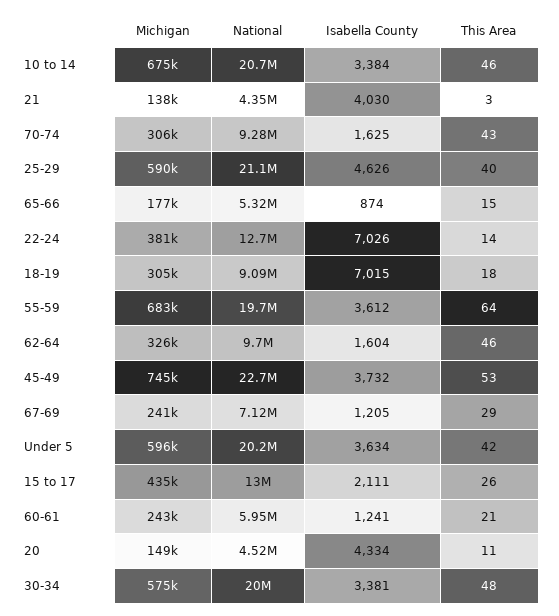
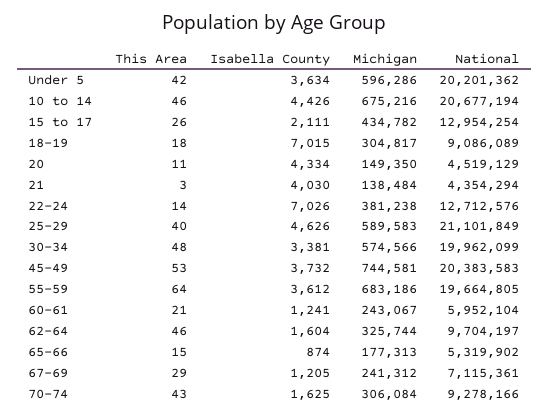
Isabella County, 10 to 14: 3384 -> 4426
National, 45-49: 22700000 -> 20383583

